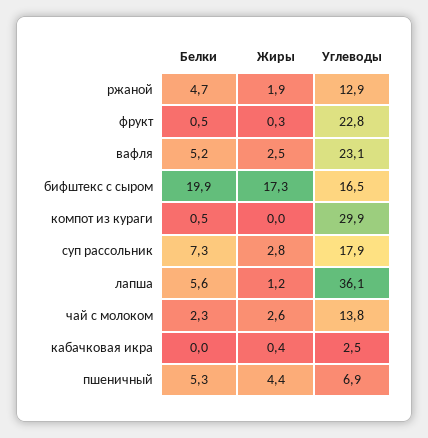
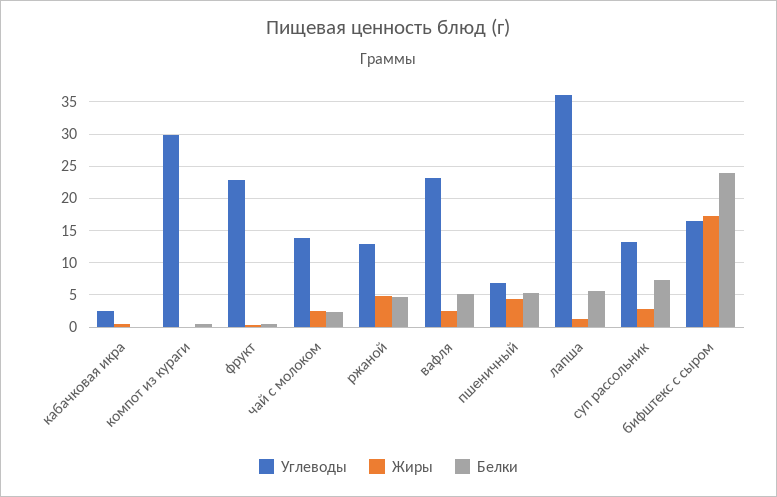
Жиры, ржаной: 1.9 -> 5
Белки, бифштекс с сыром: 19.9 -> 24
Углеводы, суп рассольник: 17.9 -> 13

